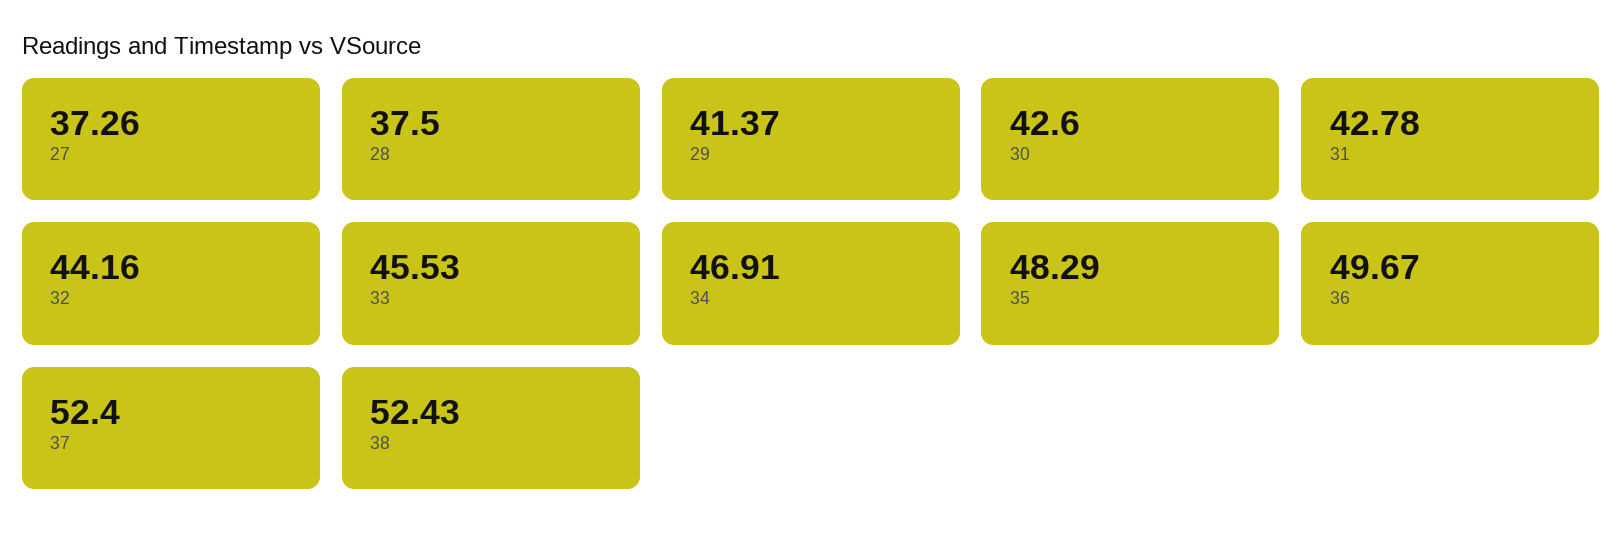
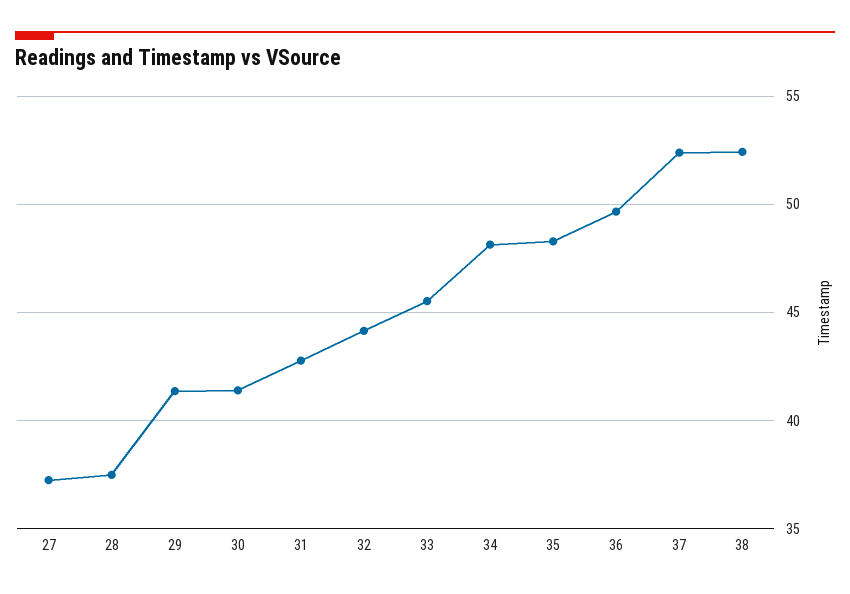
30: 42.6 -> 41.5
34: 46.91 -> 48

